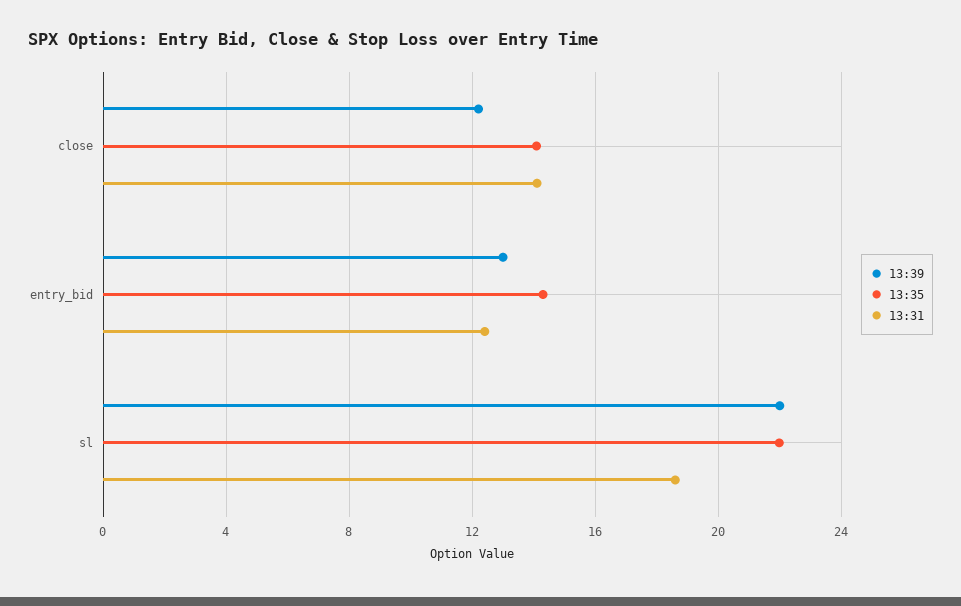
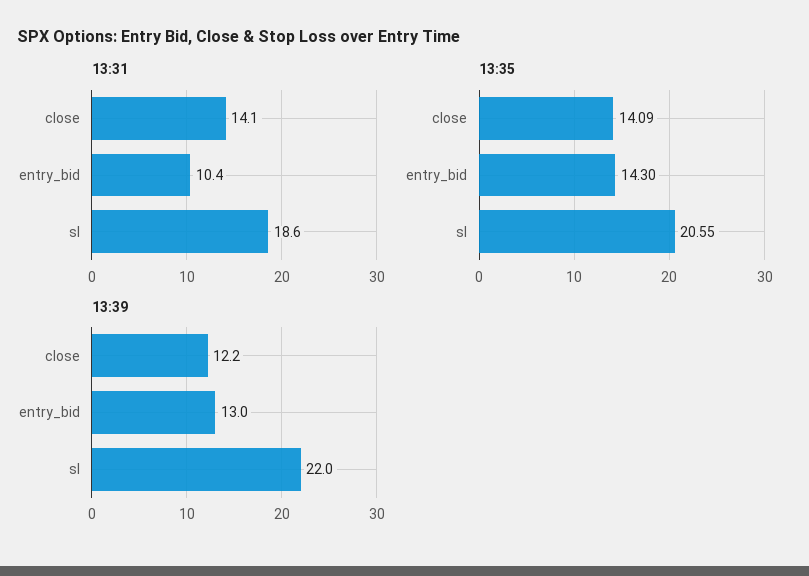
13:31, entry_bid: 12.5 -> 10.4
13:35, sl: 22 -> 20.55

